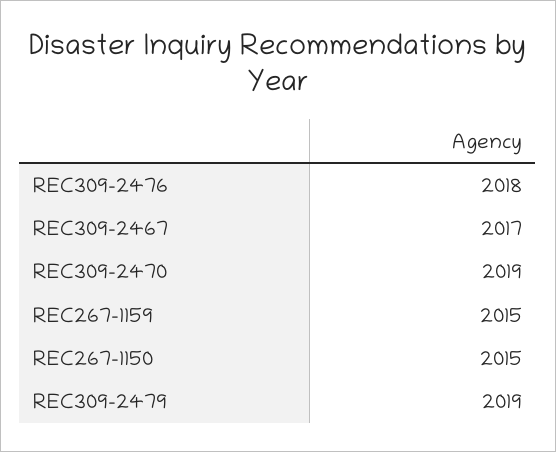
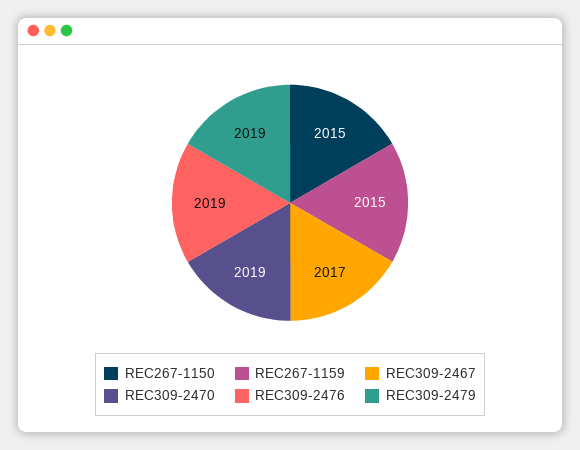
REC309-2476: 2018 -> 2019

